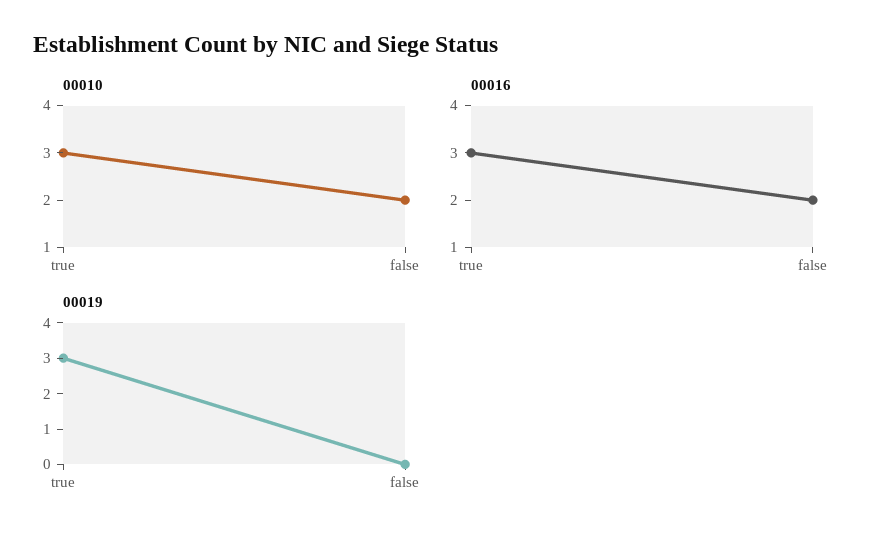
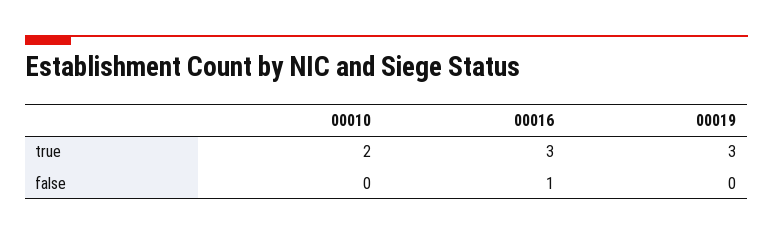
00010, true: 3 -> 2
00010, false: 2 -> 0
00016, false: 2 -> 1

